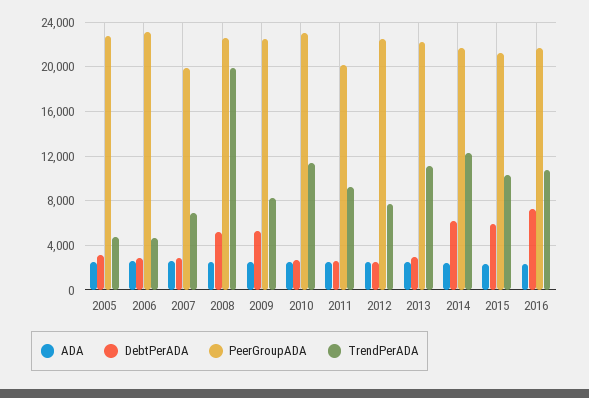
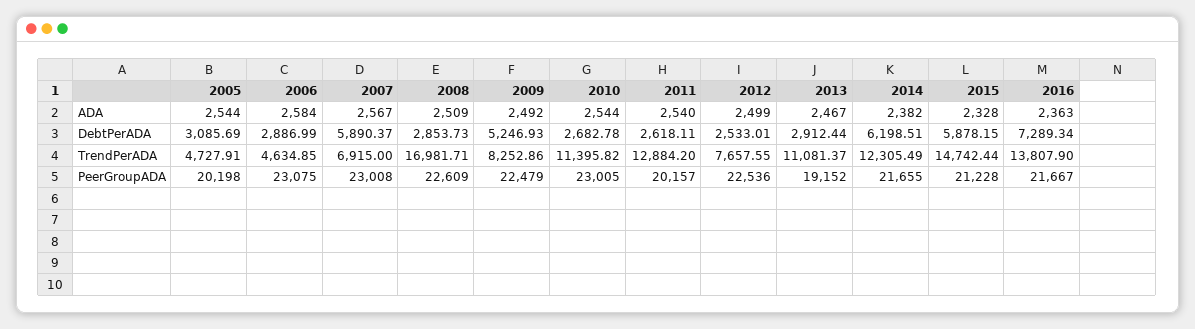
PeerGroupADA, 2005: 23000 -> 20198
DebtPerADA, 2007: 3000 -> 5890.37
PeerGroupADA, 2007: 20000 -> 23008
DebtPerADA, 2008: 5000 -> 2853.73
TrendPerADA, 2008: 20000 -> 16981.71
TrendPerADA, 2011: 9000 -> 12884.2
PeerGroupADA, 2013: 22000 -> 19152
TrendPerADA, 2015: 10000 -> 14742.44
TrendPerADA, 2016: 11000 -> 13807.9

